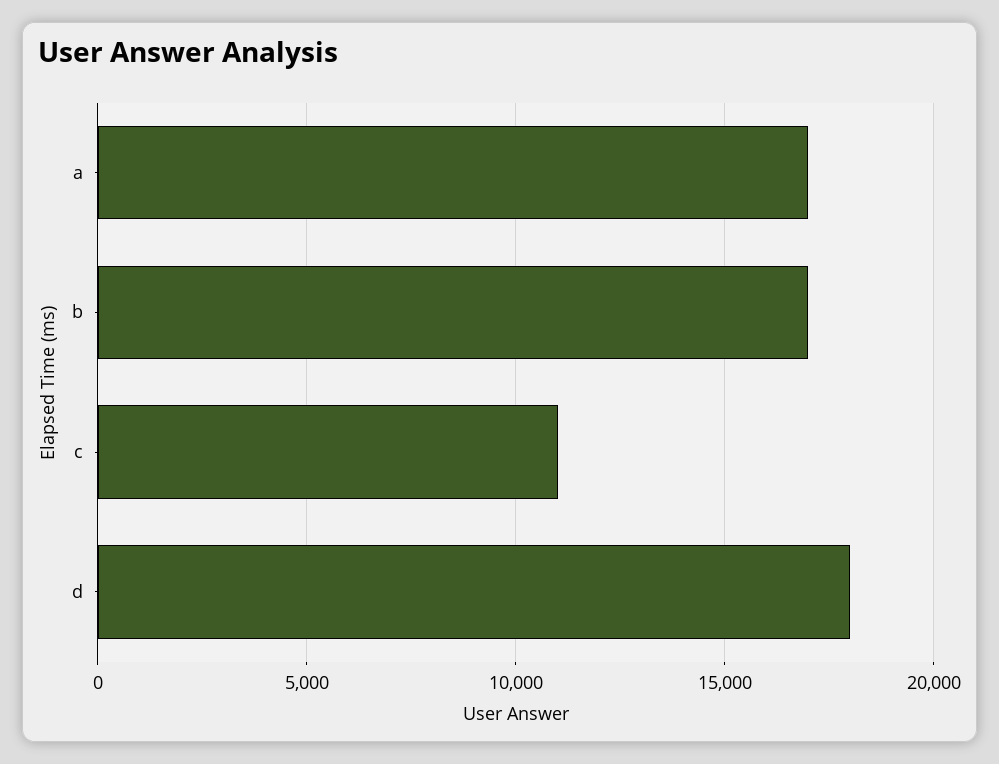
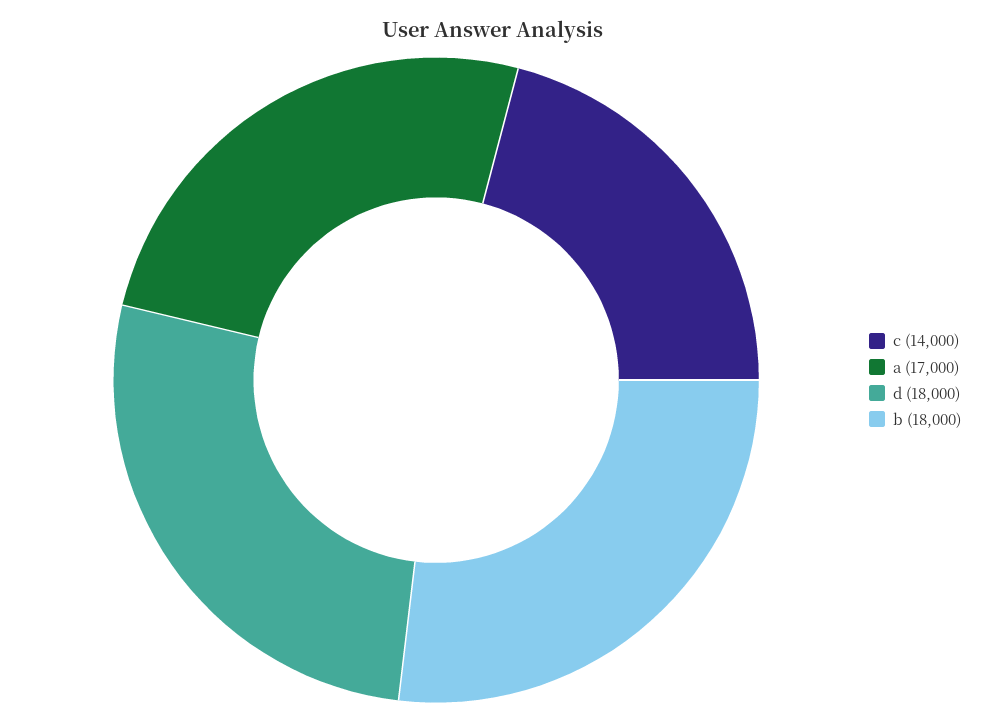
b: 17000 -> 18000
c: 11000 -> 14000

